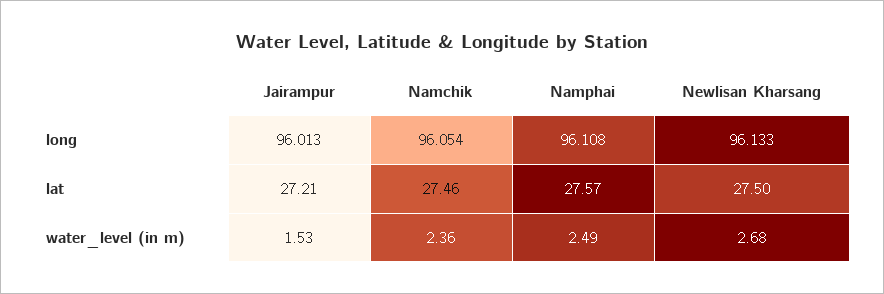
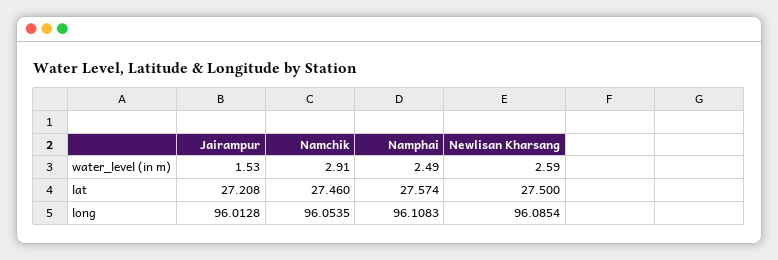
Newlisan Kharsang, long: 96.133 -> 96.0854
Namchik, water_level (in m): 2.36 -> 2.91
Newlisan Kharsang, water_level (in m): 2.68 -> 2.59

